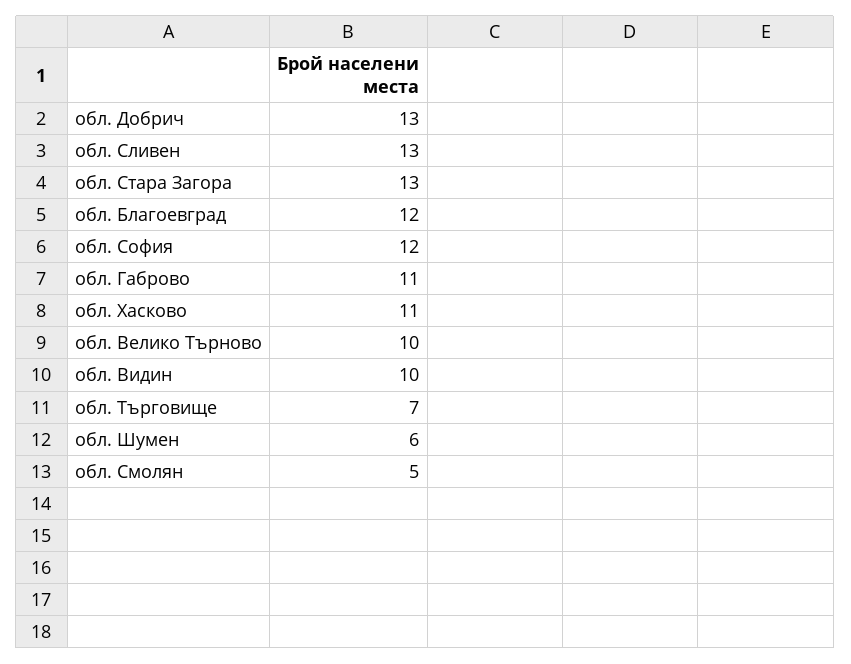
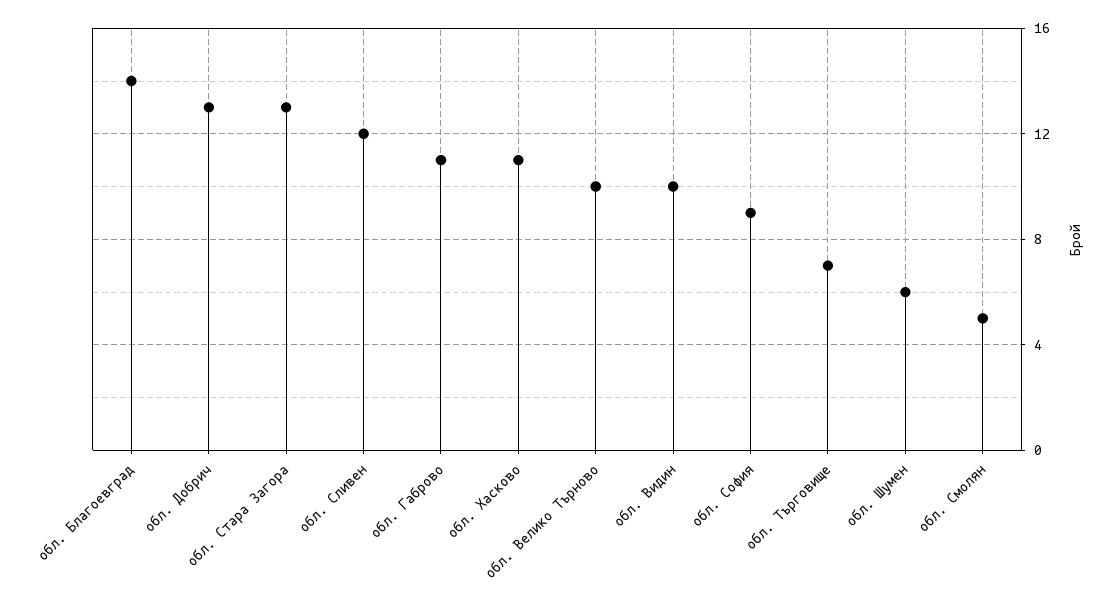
обл. Сливен: 13 -> 12
обл. Благоевград: 12 -> 14
обл. София: 12 -> 9

